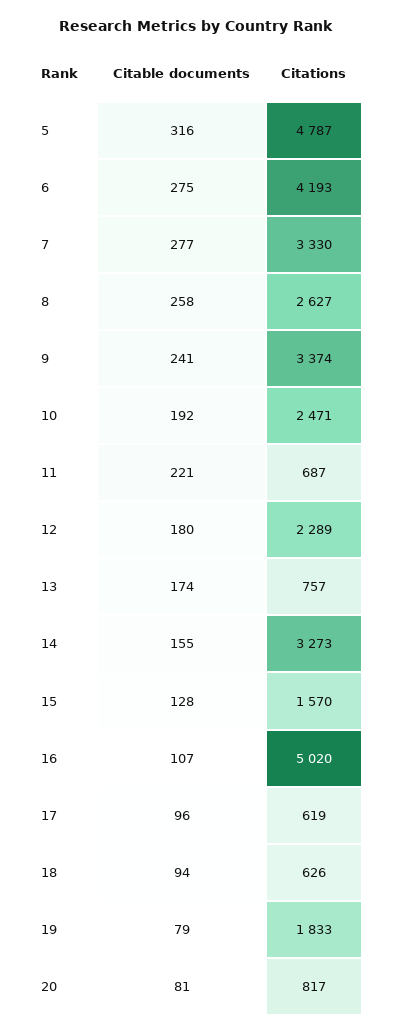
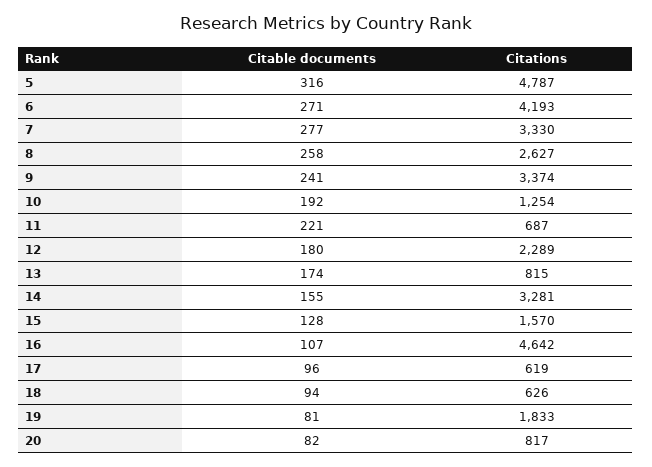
Citable documents, 6: 275 -> 271
Citations, 10: 2471 -> 1254
Citations, 13: 757 -> 815
Citations, 14: 3273 -> 3281
Citations, 16: 5020 -> 4642
Citable documents, 19: 79 -> 81
Citable documents, 20: 81 -> 82

